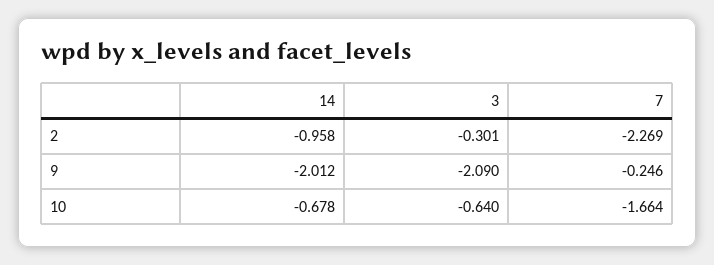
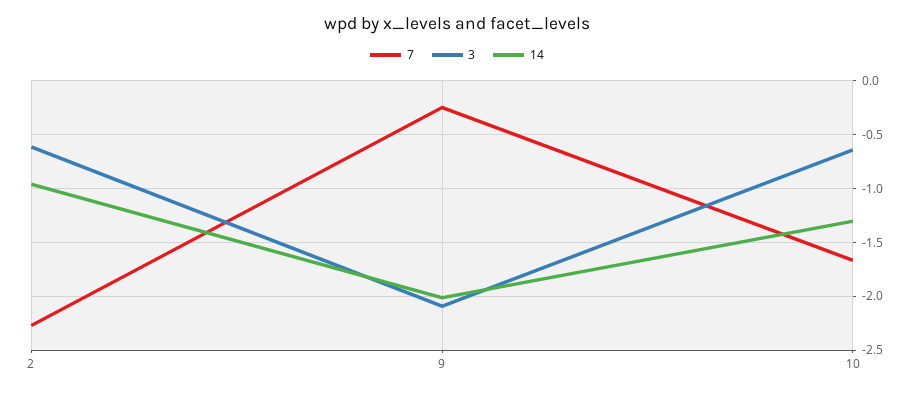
3, 2: -0.301 -> -0.6
14, 10: -0.678 -> -1.3

